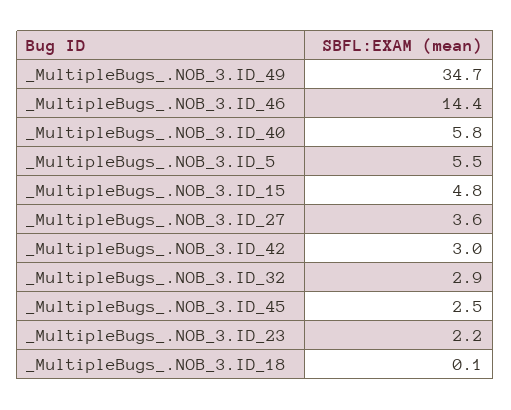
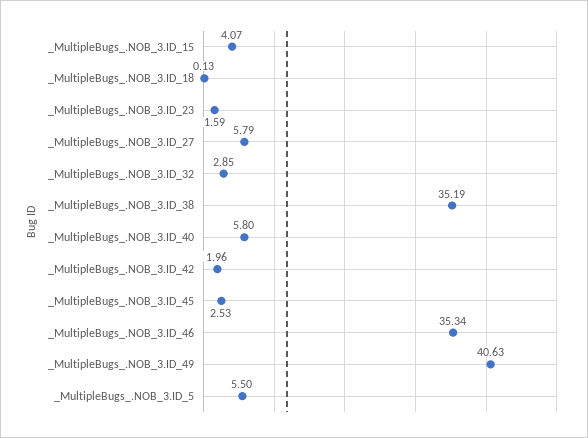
_MultipleBugs_.NOB_3.ID_49: 34.7 -> 40.63
_MultipleBugs_.NOB_3.ID_46: 14.4 -> 35.34
_MultipleBugs_.NOB_3.ID_15: 4.8 -> 4.07
_MultipleBugs_.NOB_3.ID_27: 3.6 -> 5.79
_MultipleBugs_.NOB_3.ID_42: 3 -> 1.96
_MultipleBugs_.NOB_3.ID_23: 2.2 -> 1.59
_MultipleBugs_.NOB_3.ID_38: none -> 35.19

